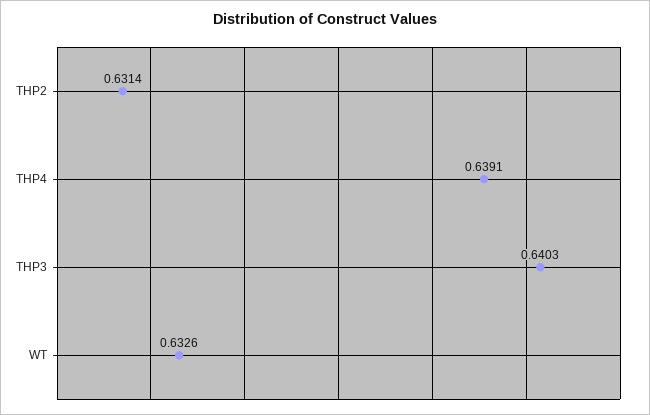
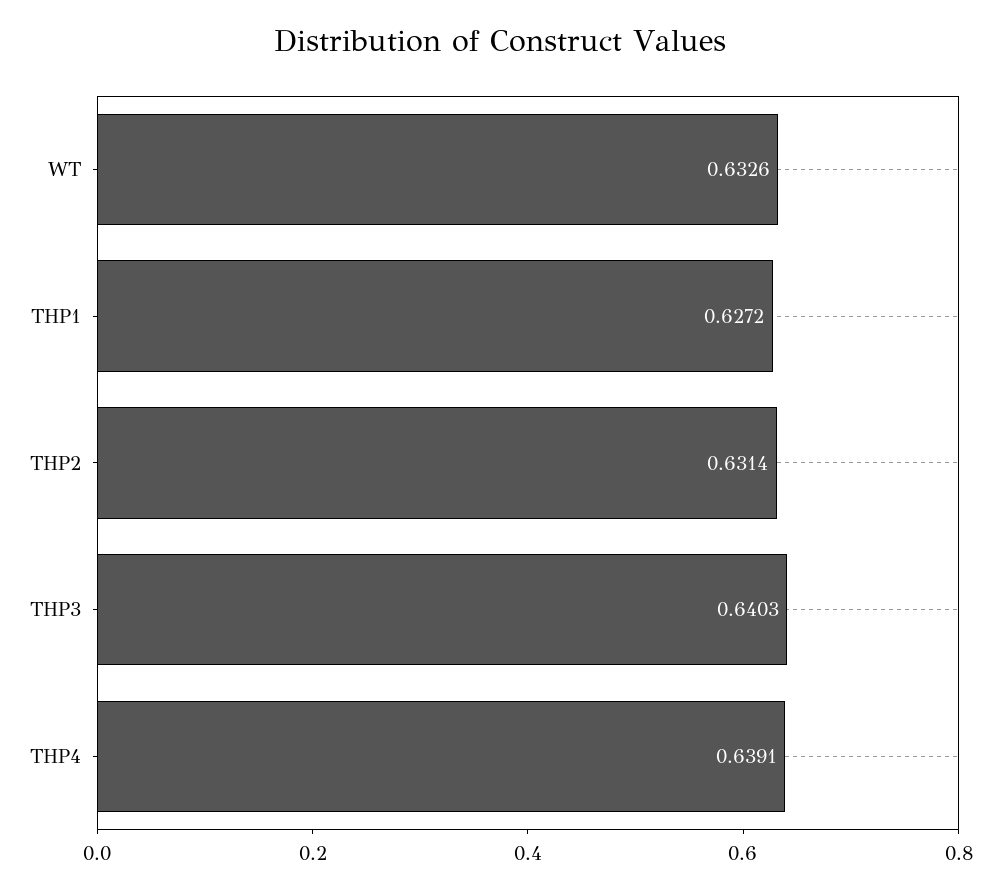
THP1: none -> 0.6272

